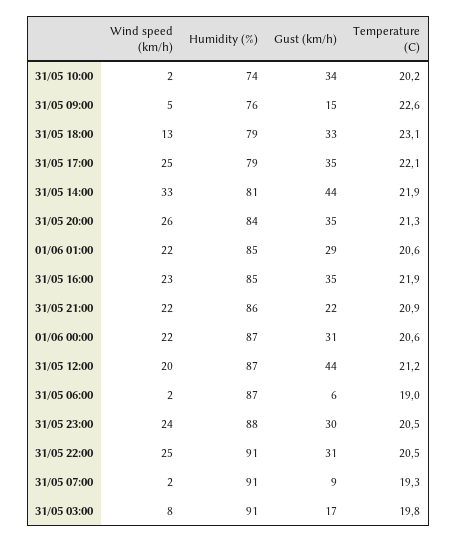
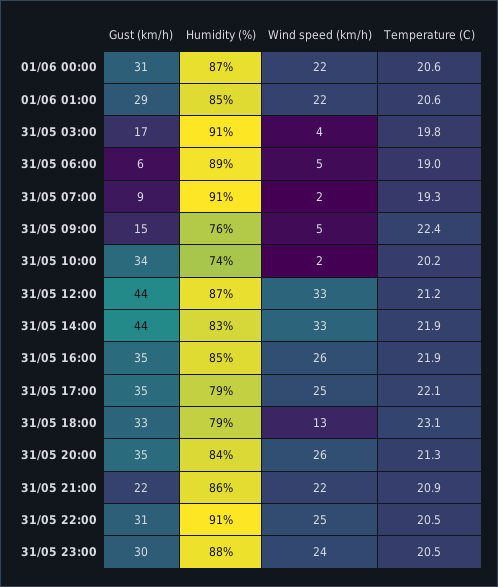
Temperature (C), 31/05 09:00: 22.6 -> 22.4
Humidity (%), 31/05 14:00: 81 -> 83
Wind speed (km/h), 31/05 16:00: 23 -> 26
Wind speed (km/h), 31/05 12:00: 20 -> 33
Wind speed (km/h), 31/05 06:00: 2 -> 5
Humidity (%), 31/05 06:00: 87 -> 89
Wind speed (km/h), 31/05 03:00: 8 -> 4

